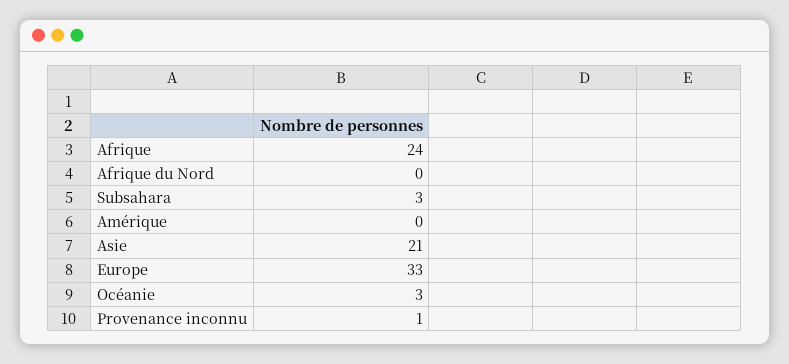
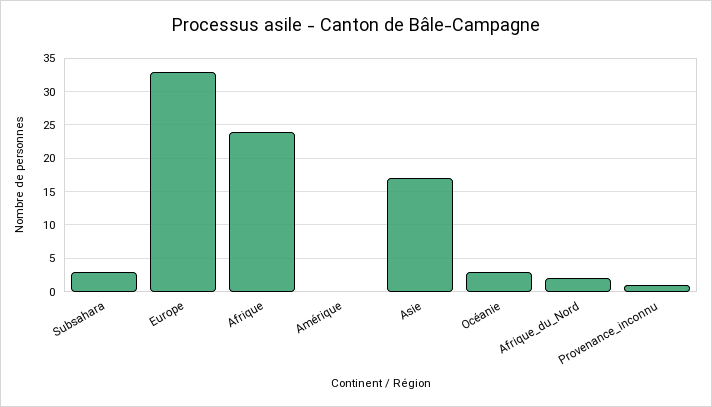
Afrique du Nord: 0 -> 2
Asie: 21 -> 17

